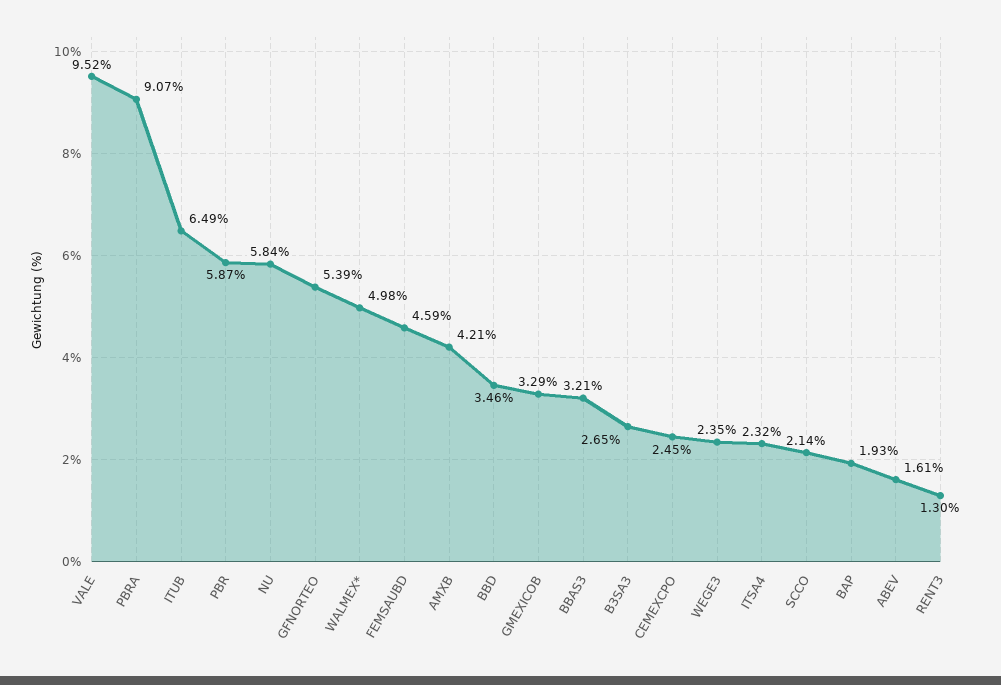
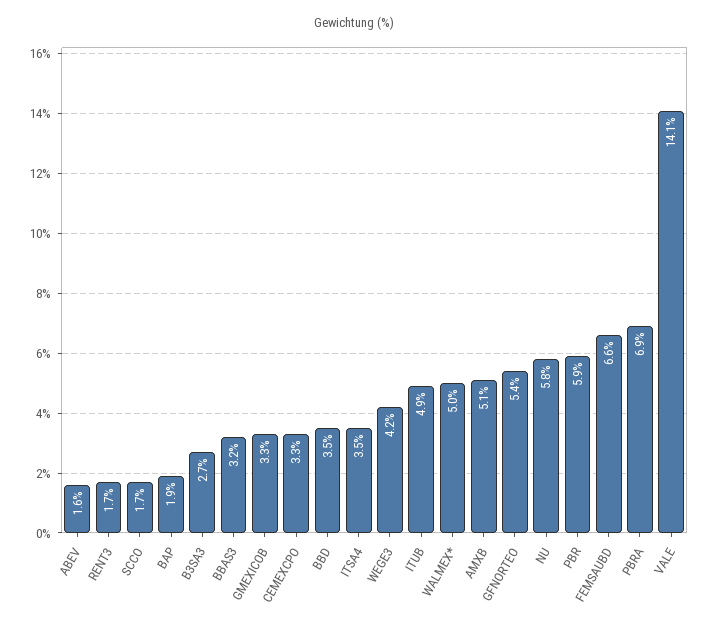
VALE: 9.52 -> 14.1
PBRA: 9.07 -> 6.9
ITUB: 6.49 -> 4.9
FEMSAUBD: 4.59 -> 6.6
AMXB: 4.21 -> 5.1
CEMEXCPO: 2.45 -> 3.3
WEGE3: 2.35 -> 4.2
ITSA4: 2.32 -> 3.5
SCCO: 2.14 -> 1.7
RENT3: 1.3 -> 1.7

